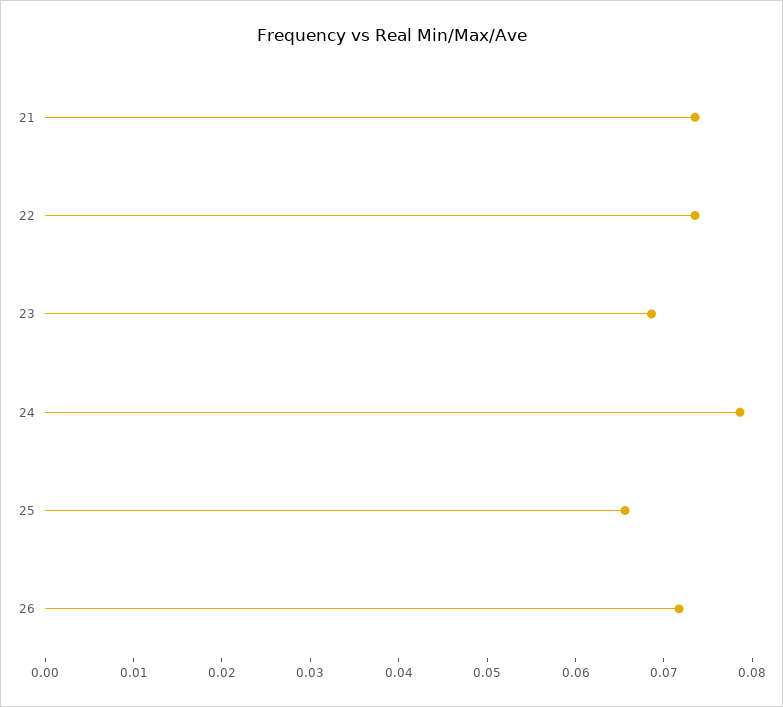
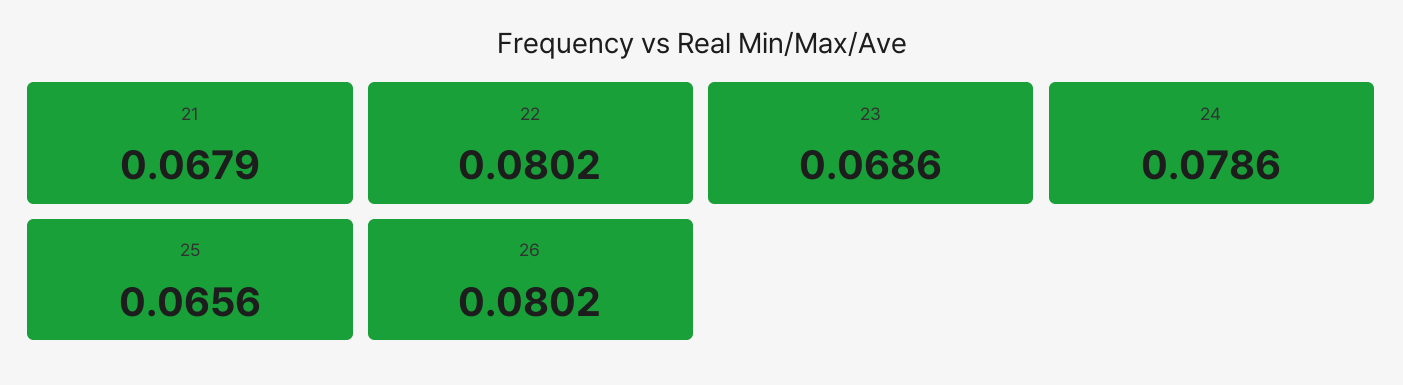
21: 0.074 -> 0.0679
22: 0.074 -> 0.0802
26: 0.072 -> 0.0802

